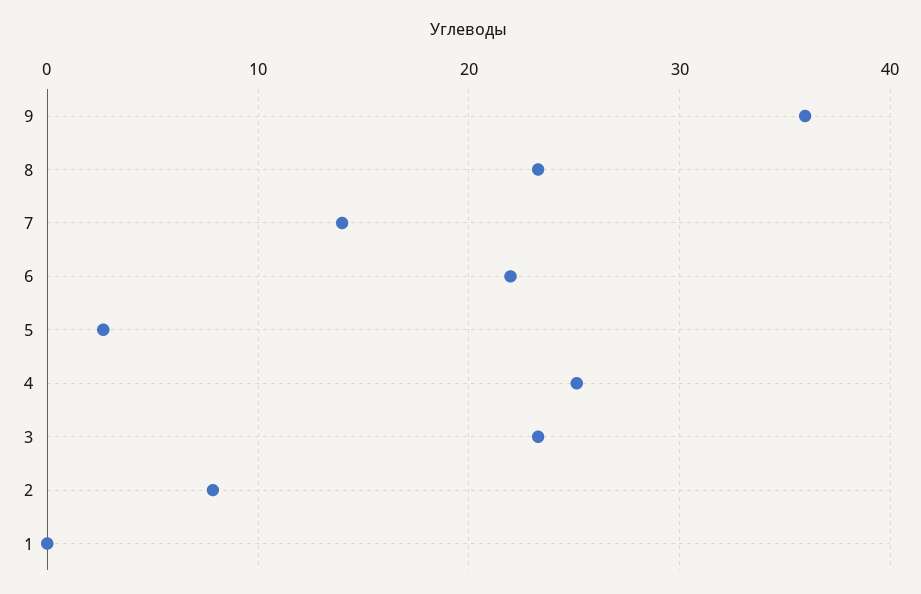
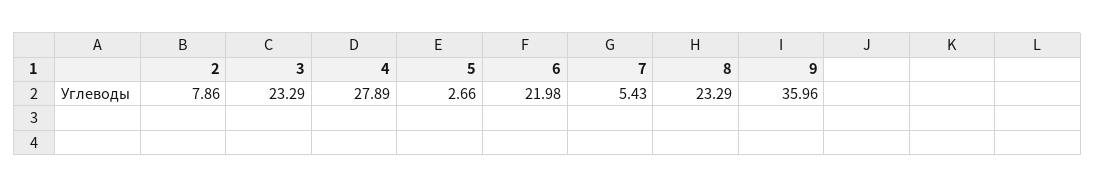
7: 14 -> 5.43
4: 25 -> 27.89
1: 0 -> none

